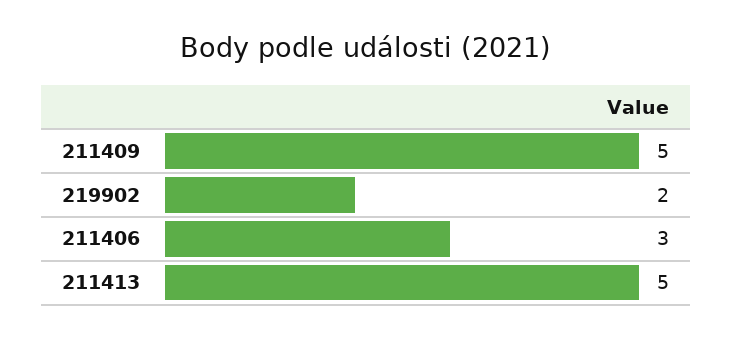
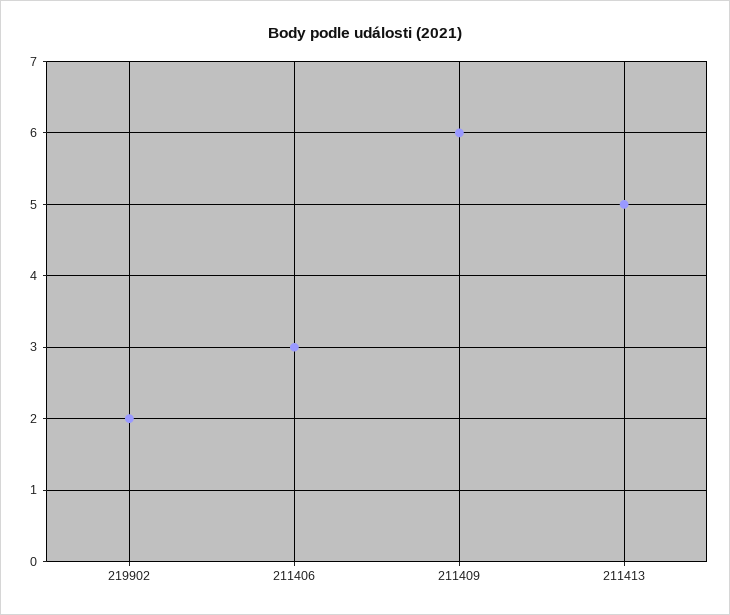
211409: 5 -> 6

